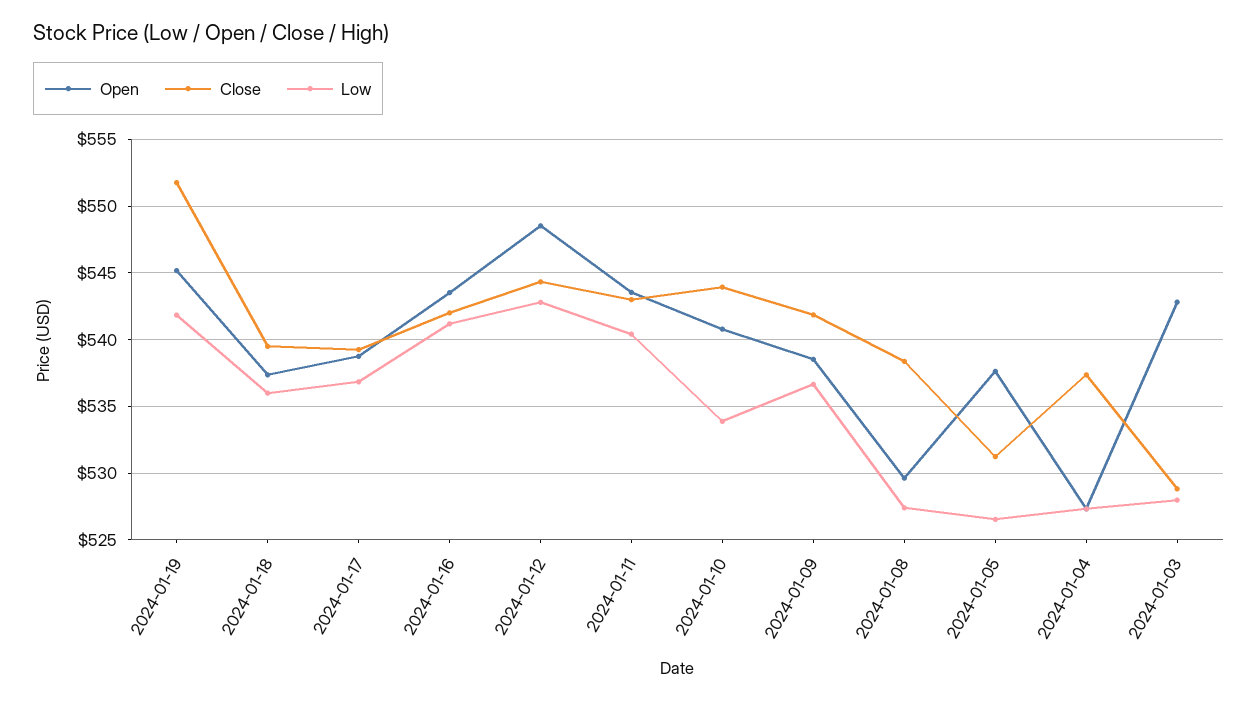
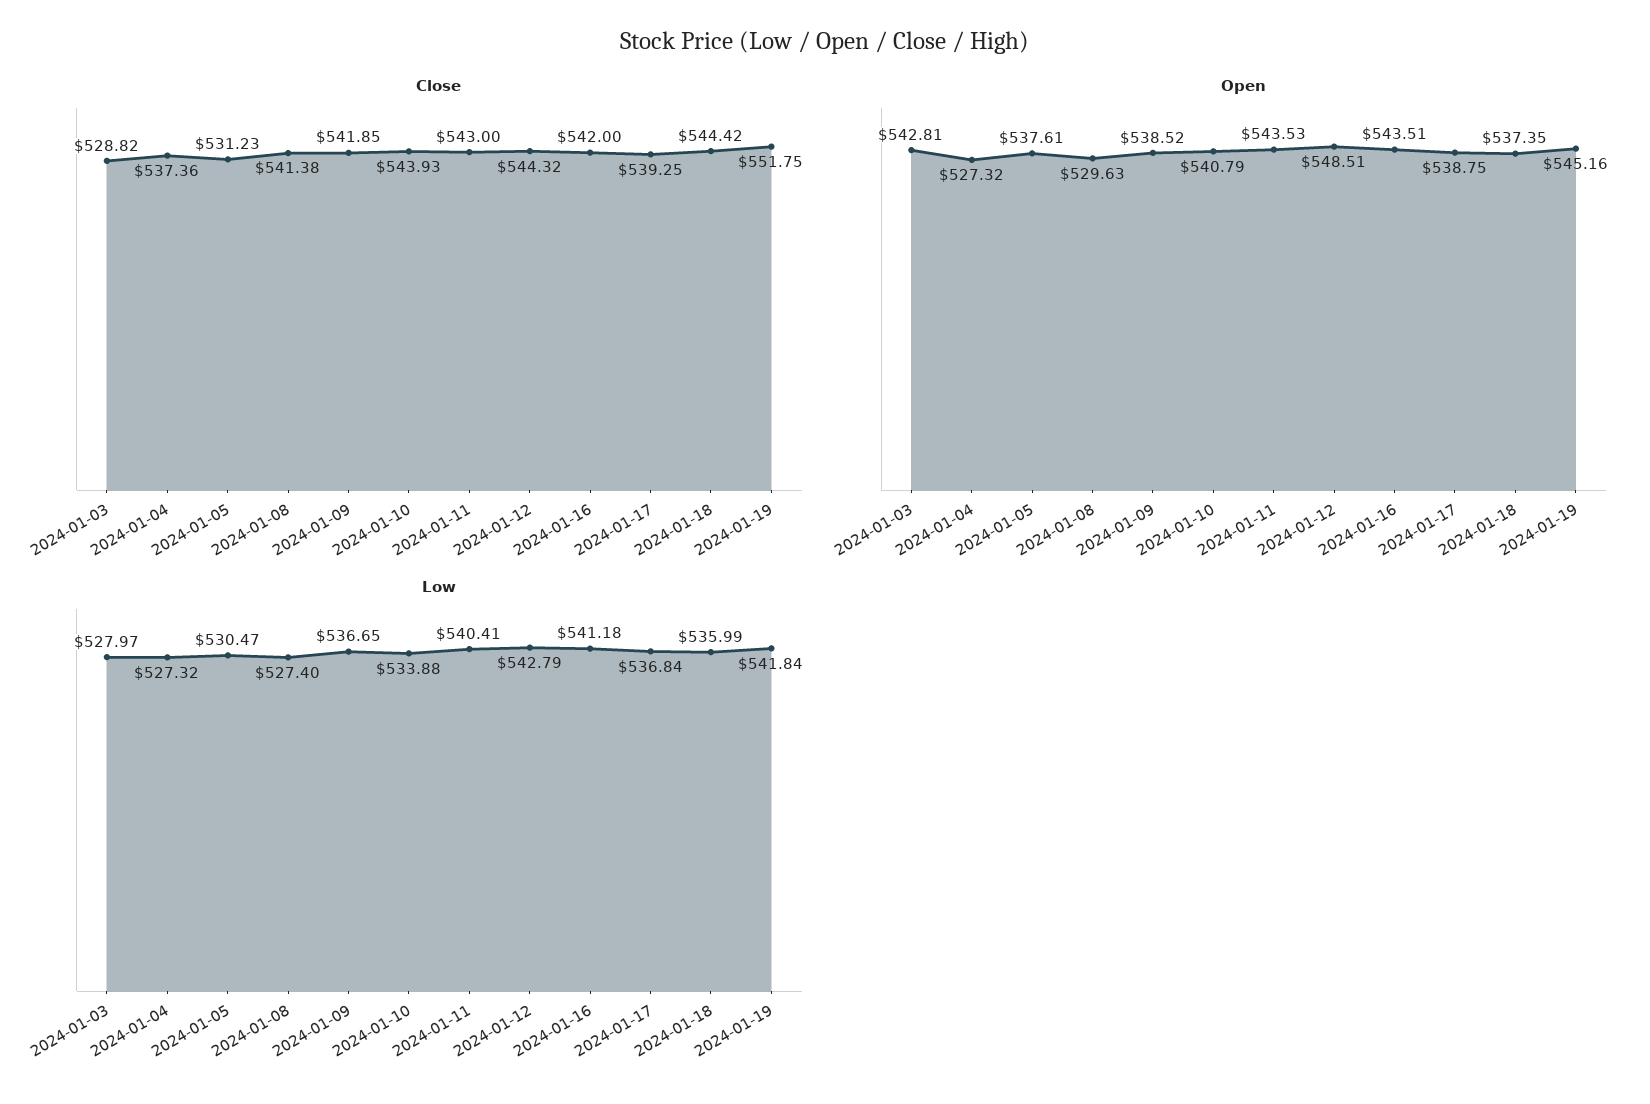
Close, 2024-01-18: 539.5 -> 544.42
Close, 2024-01-08: 538.5 -> 541.38
Low, 2024-01-05: 526.5 -> 530.47

